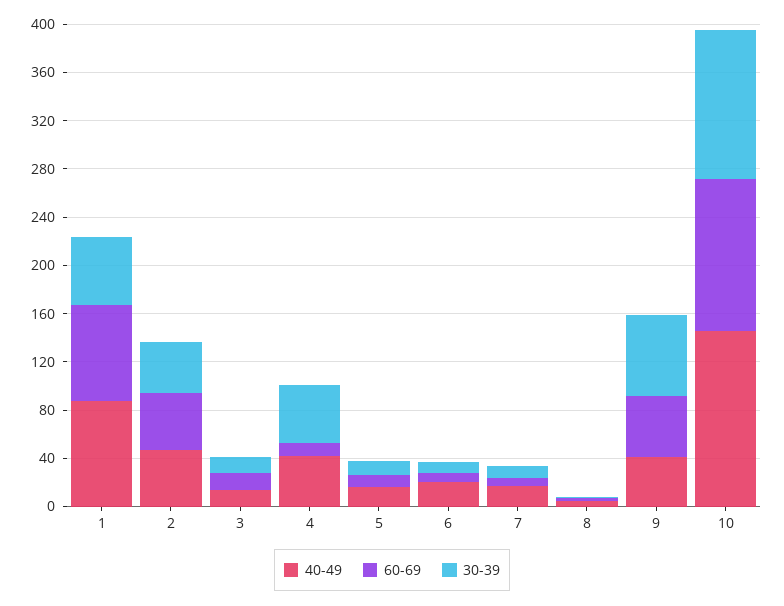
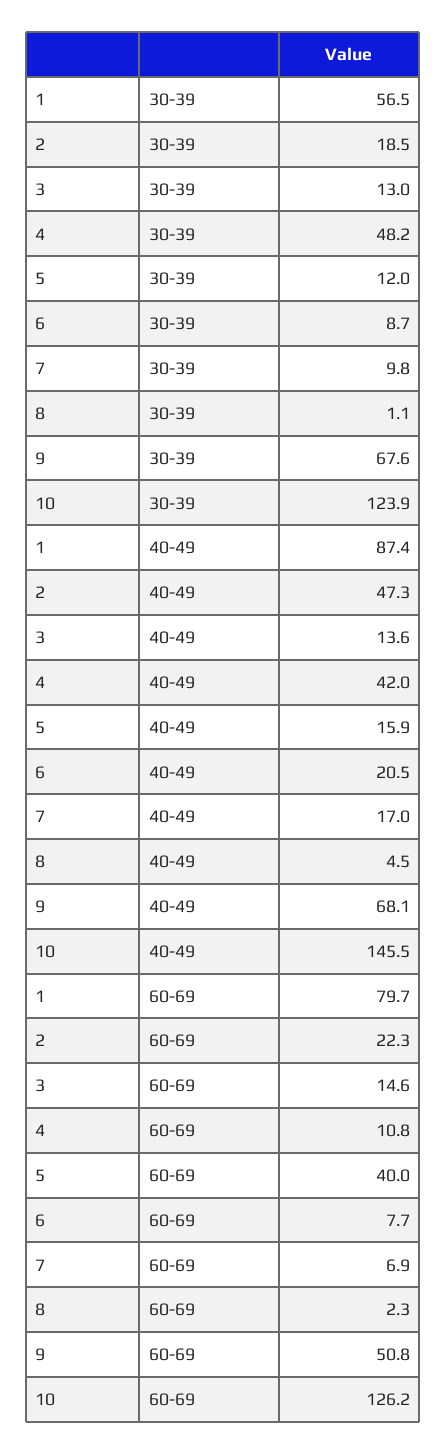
60-69, 2: 50 -> 22.3
30-39, 2: 40 -> 18.5
60-69, 5: 10 -> 40
40-49, 9: 40 -> 68.1

